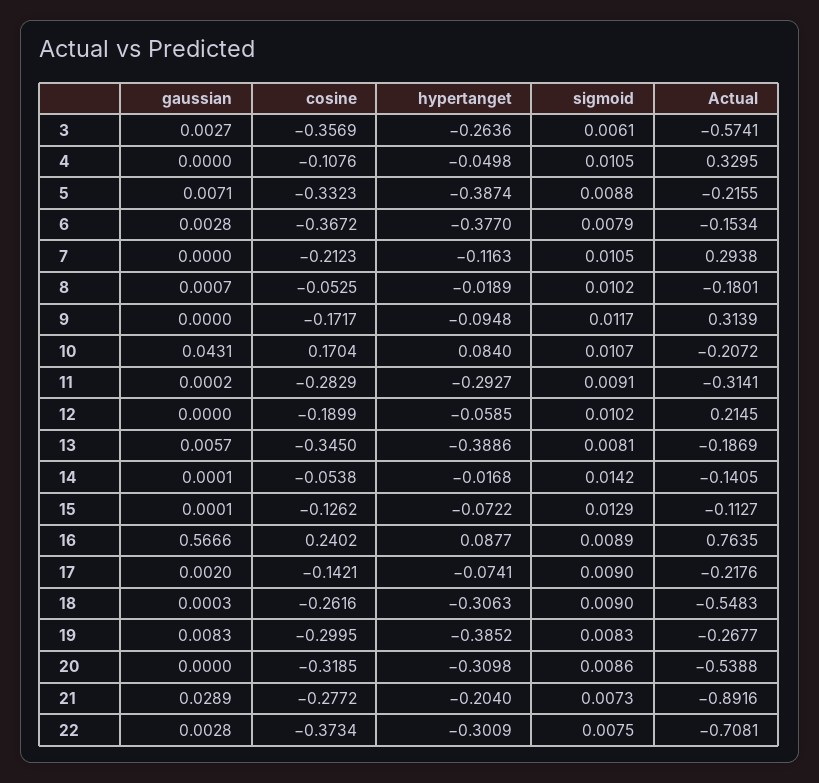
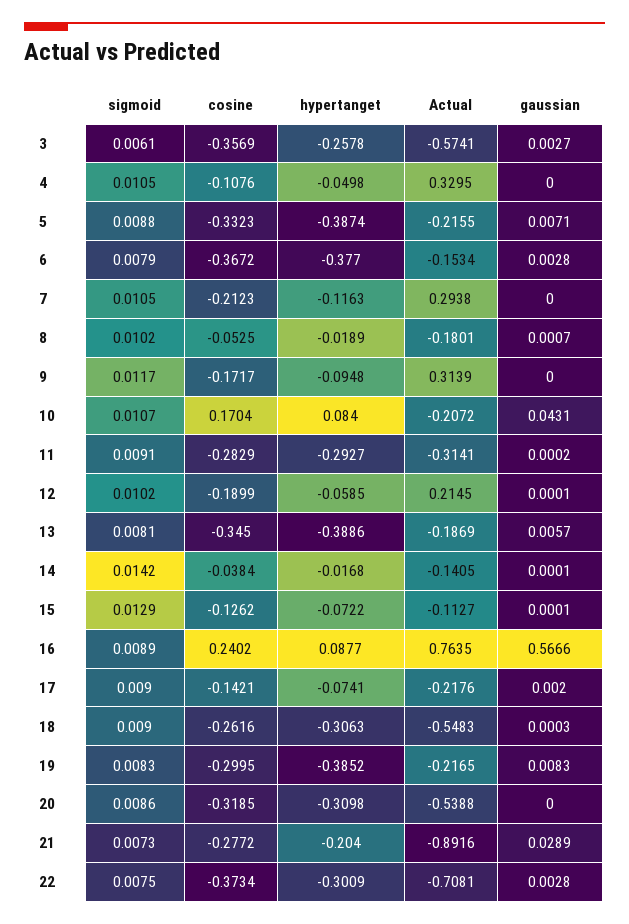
hypertanget, 3: -0.2636 -> -0.2578
gaussian, 12: 0 -> 0.0001
cosine, 14: -0.0538 -> -0.0384
Actual, 19: -0.2677 -> -0.2165

